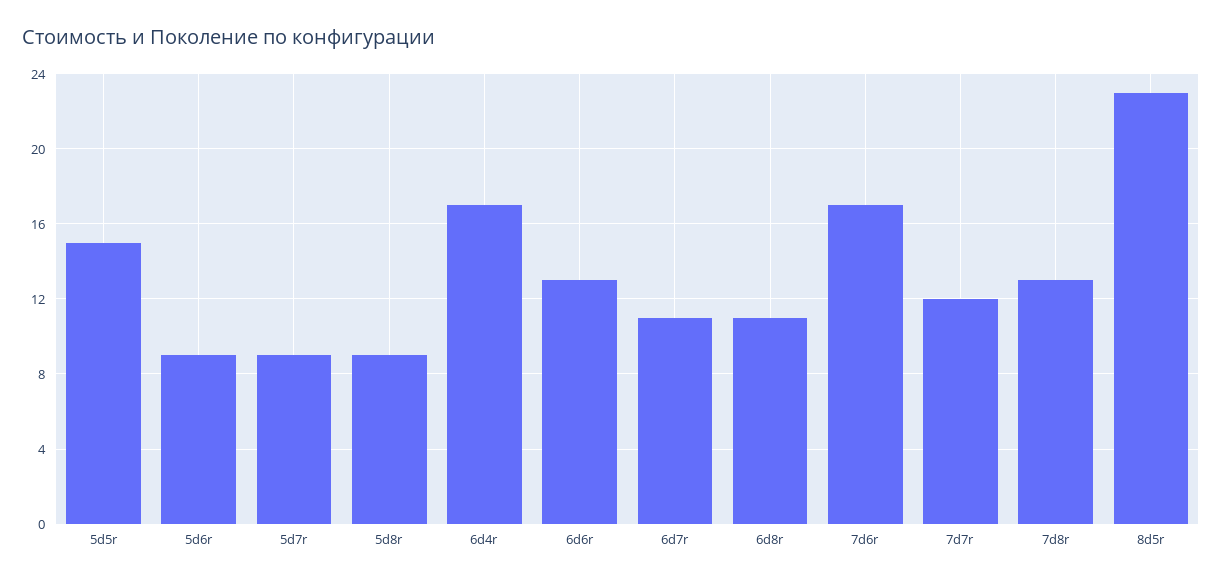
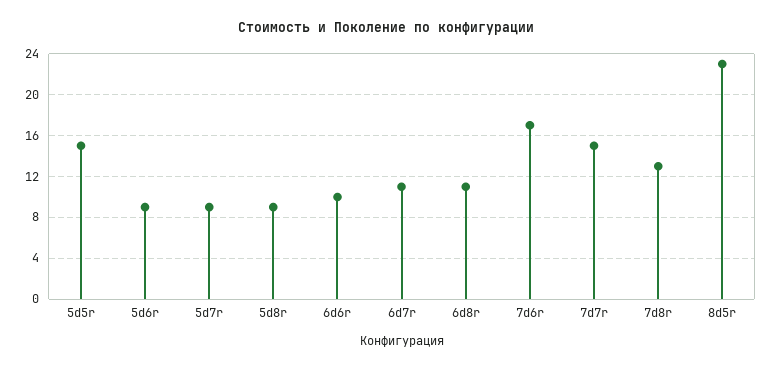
6d4r: 17 -> none
6d6r: 13 -> 10
7d7r: 12 -> 15

